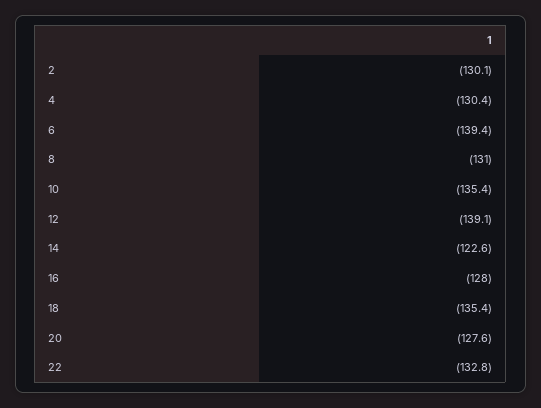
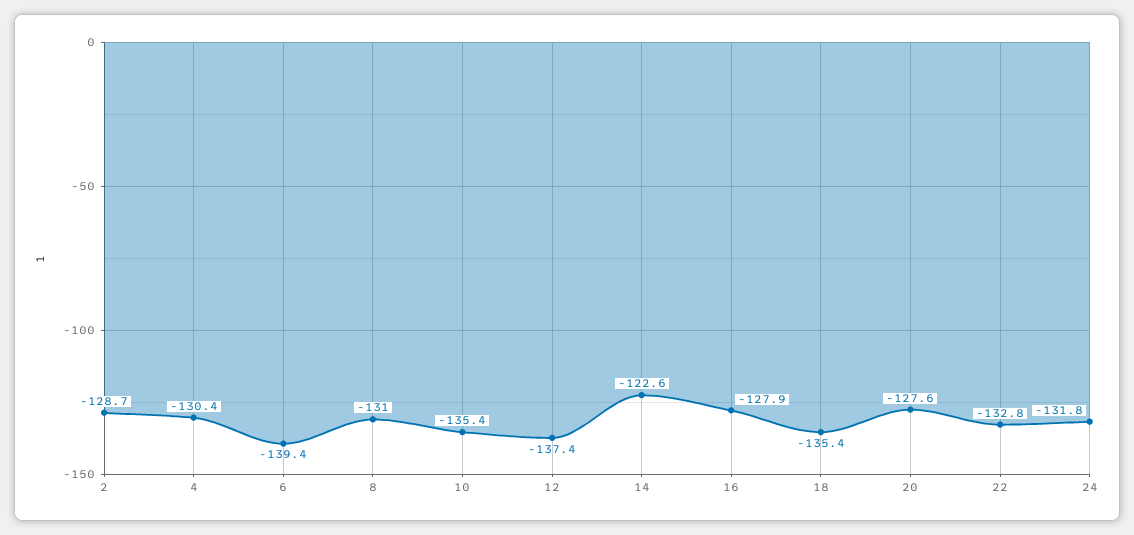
2: -130.1 -> -128.7
12: -139.1 -> -137.4
16: -128 -> -127.9
24: none -> -131.8

